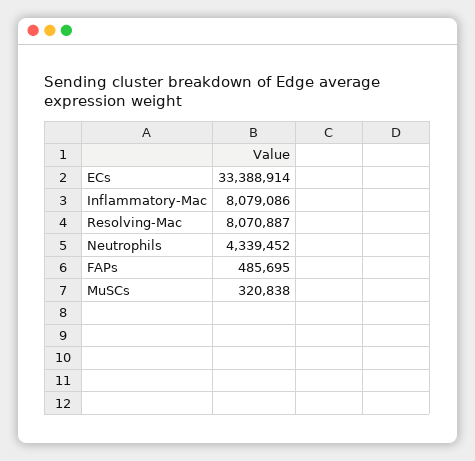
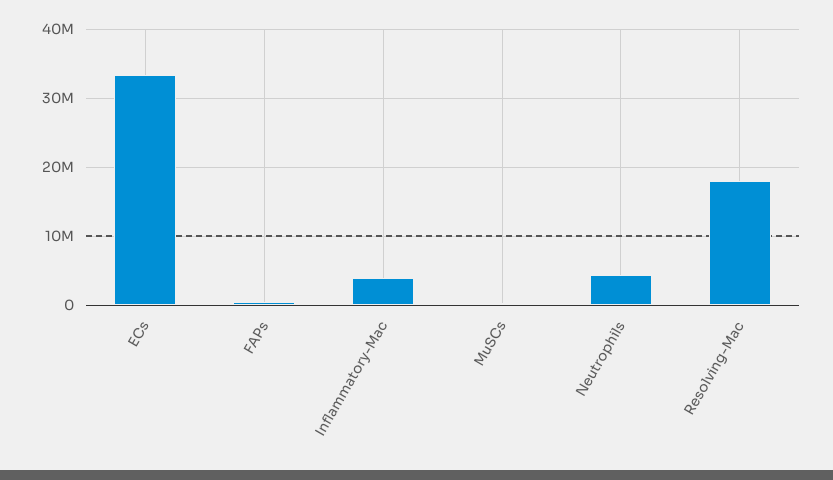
Inflammatory-Mac: 8079086 -> 4000000
Resolving-Mac: 8070887 -> 18000000

